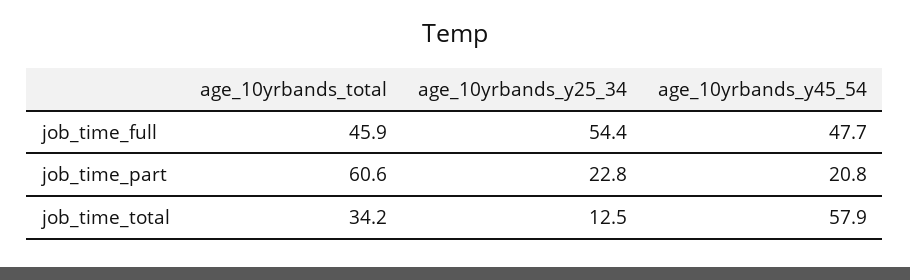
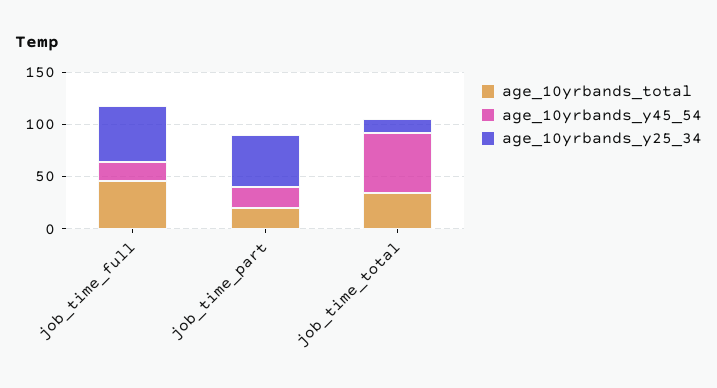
age_10yrbands_y45_54, job_time_full: 47.7 -> 20
age_10yrbands_total, job_time_part: 60.6 -> 20
age_10yrbands_y25_34, job_time_part: 22.8 -> 50

